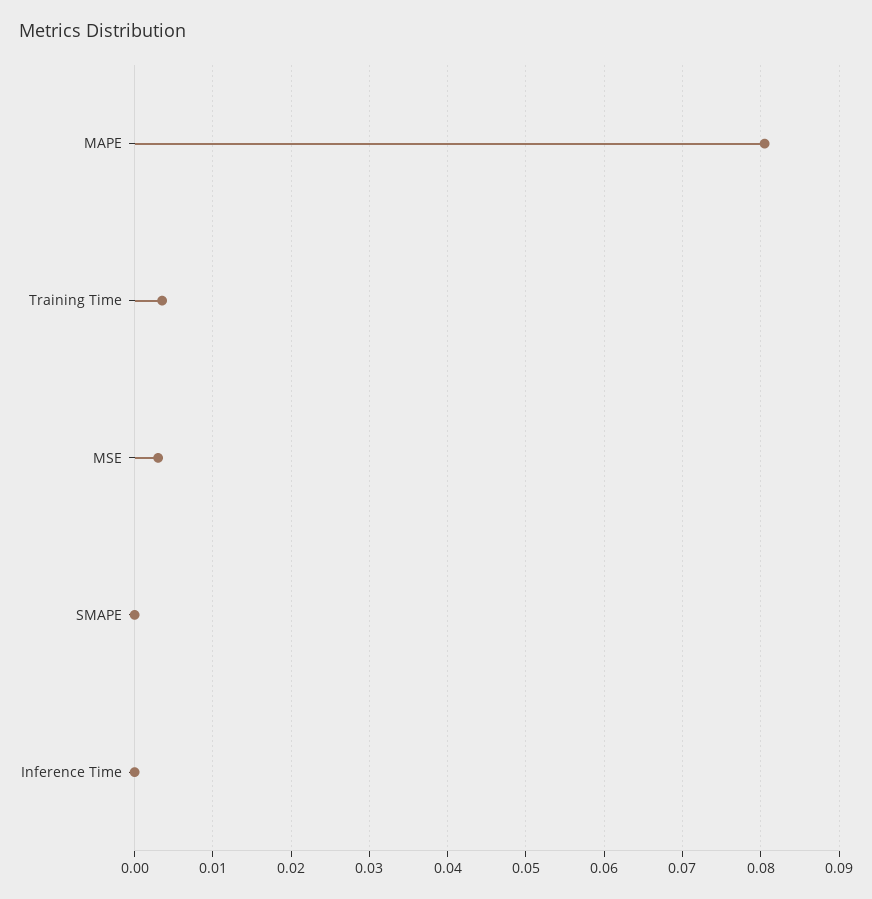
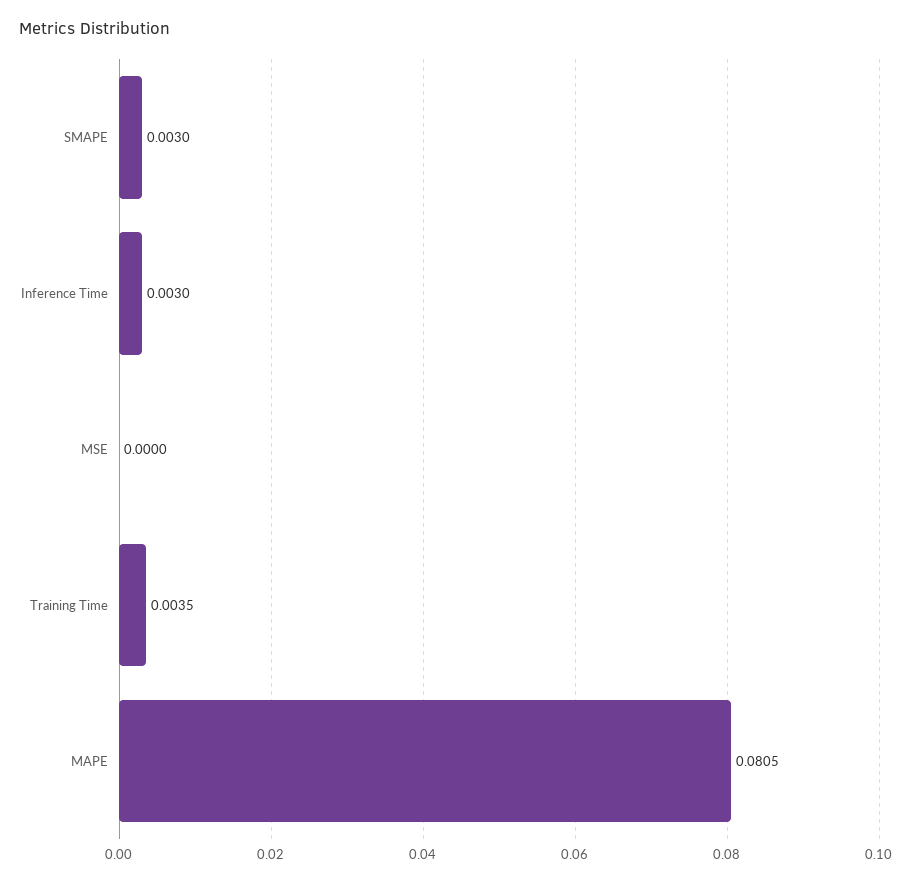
MSE: 0.003 -> 0
SMAPE: 0 -> 0.003
Inference Time: 0 -> 0.003

